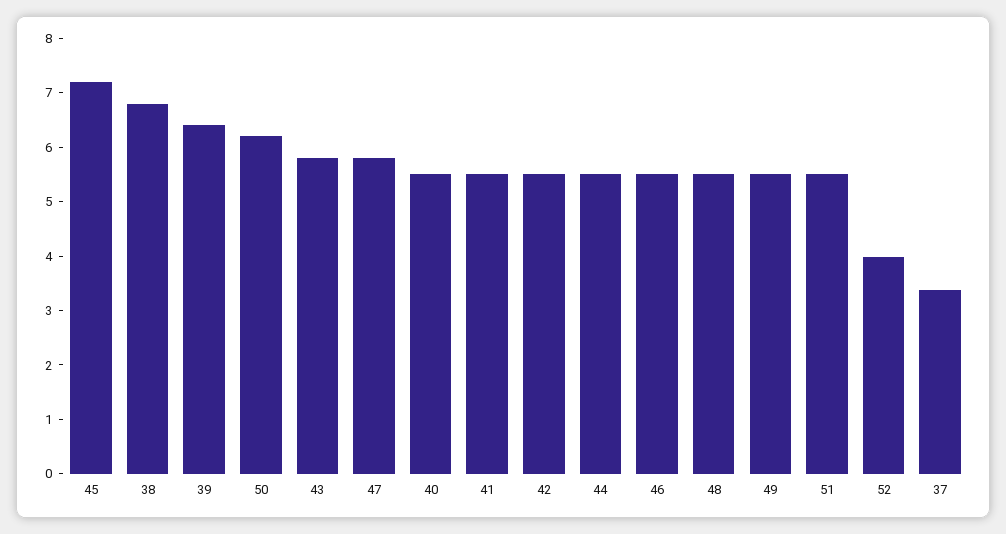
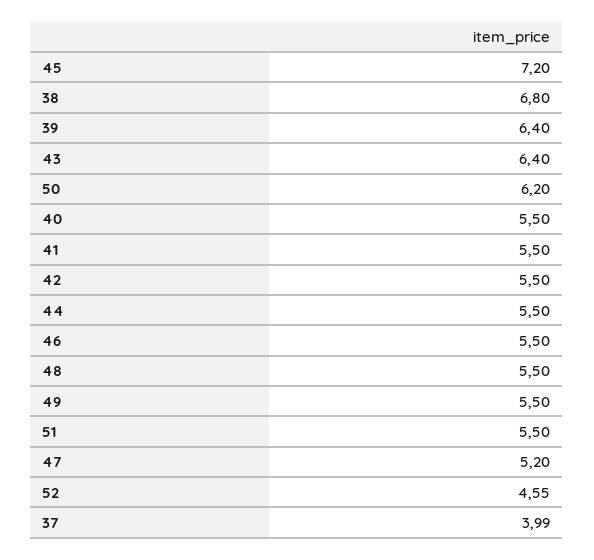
43: 5.8 -> 6.4
47: 5.8 -> 5.2
52: 4 -> 4.55
37: 3.4 -> 3.99

